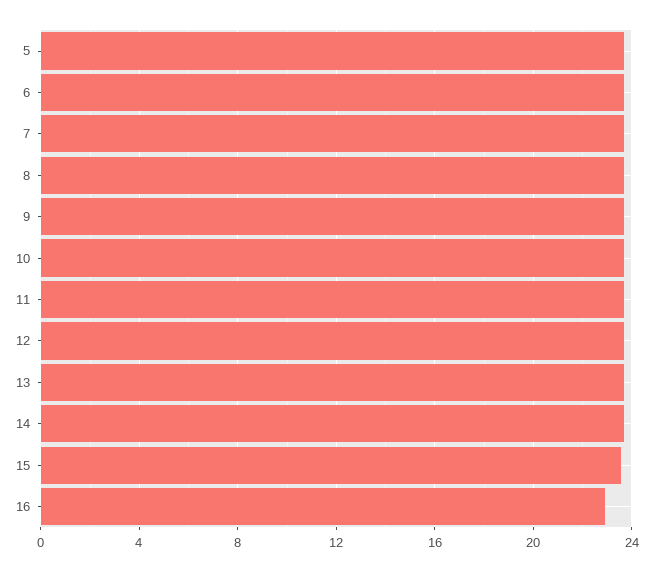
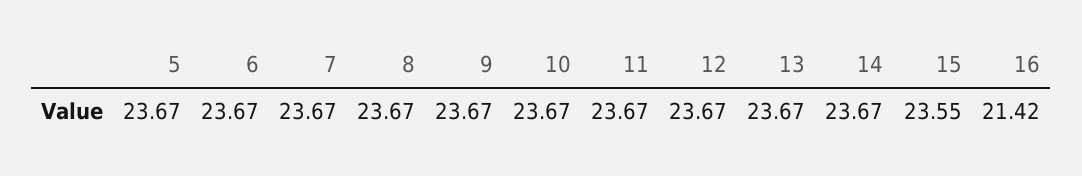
16: 23 -> 21.42

